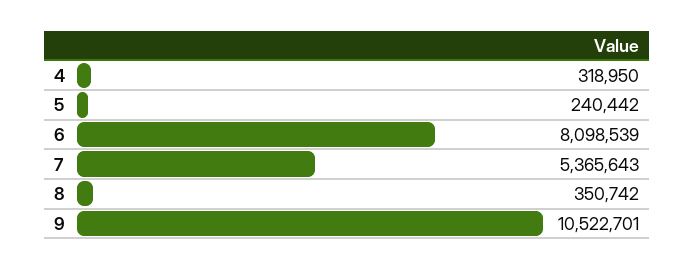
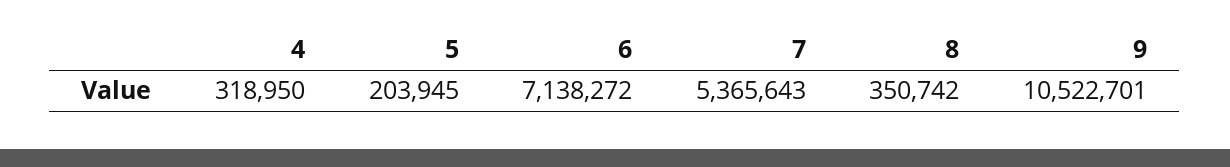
5: 240442 -> 203945
6: 8098539 -> 7138272

